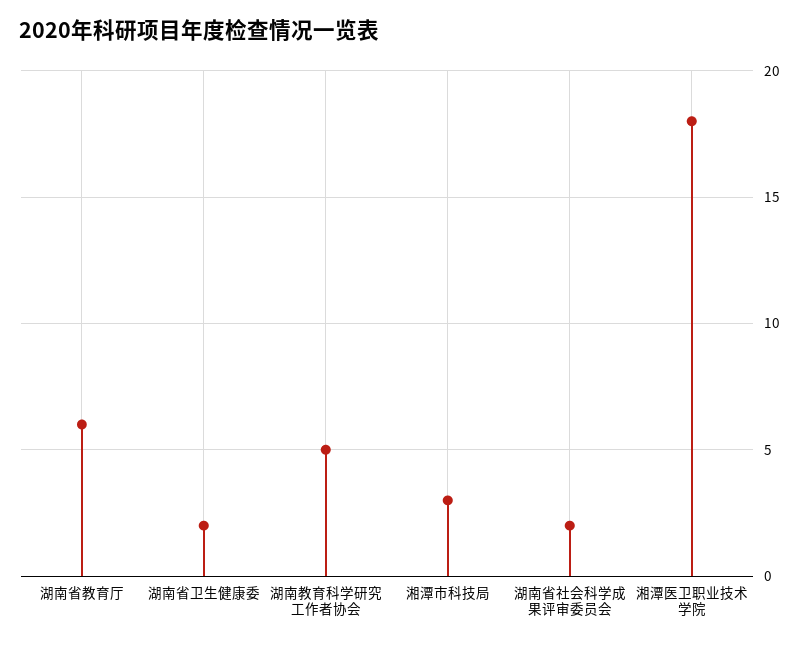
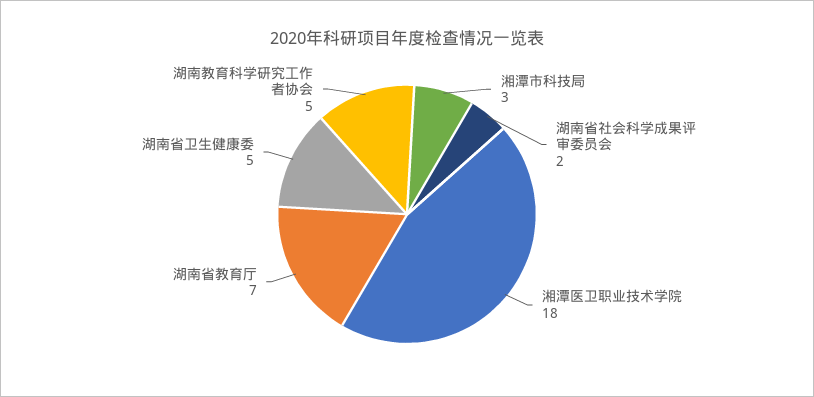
湖南省教育厅: 6 -> 7
湖南省卫生健康委: 2 -> 5

